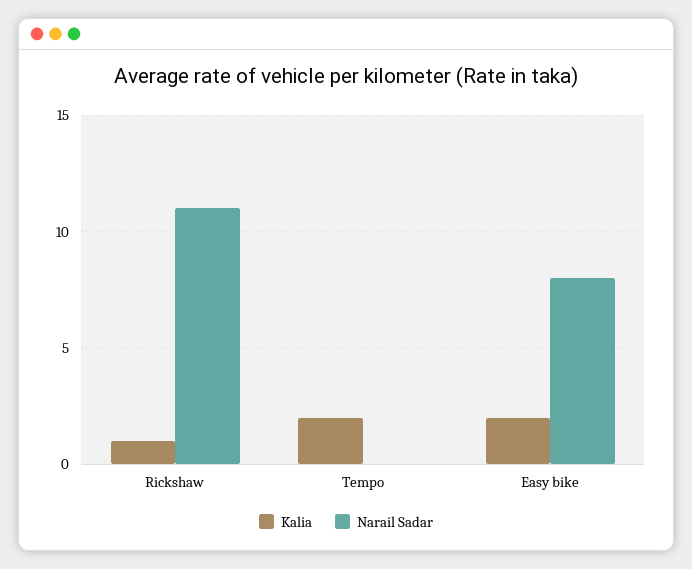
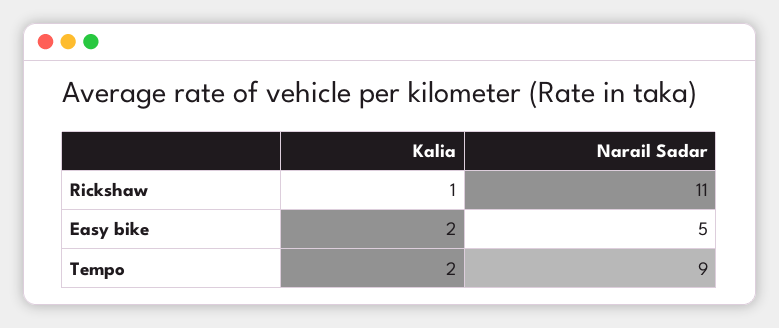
Narail Sadar, Tempo: 0 -> 9
Narail Sadar, Easy bike: 8 -> 5

